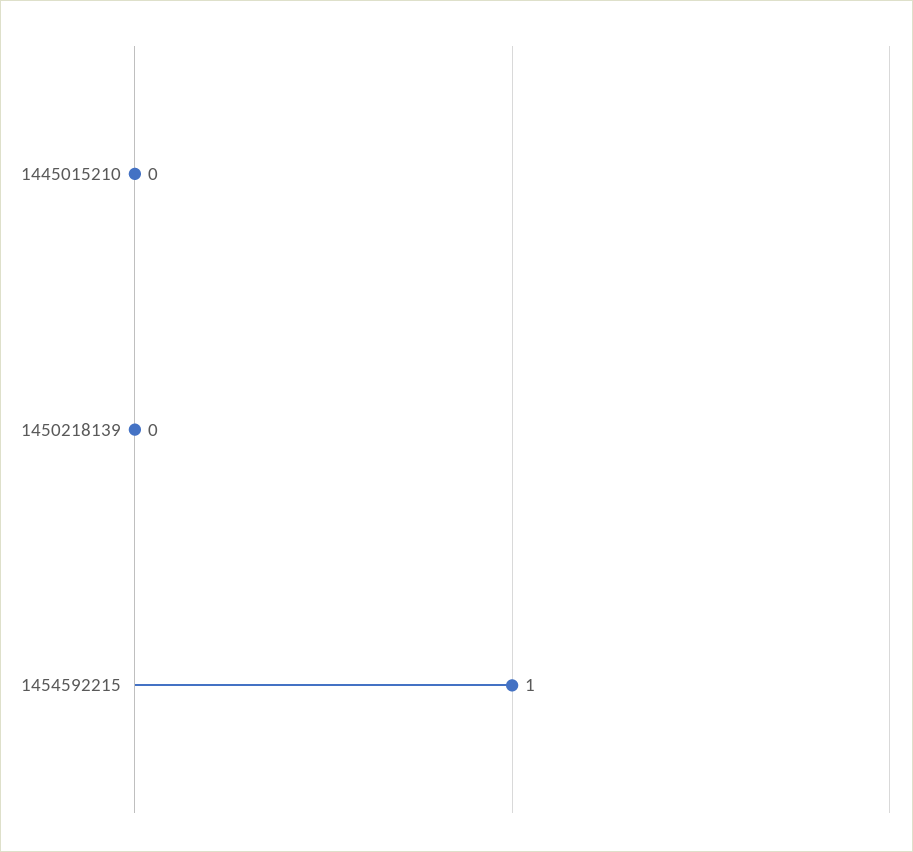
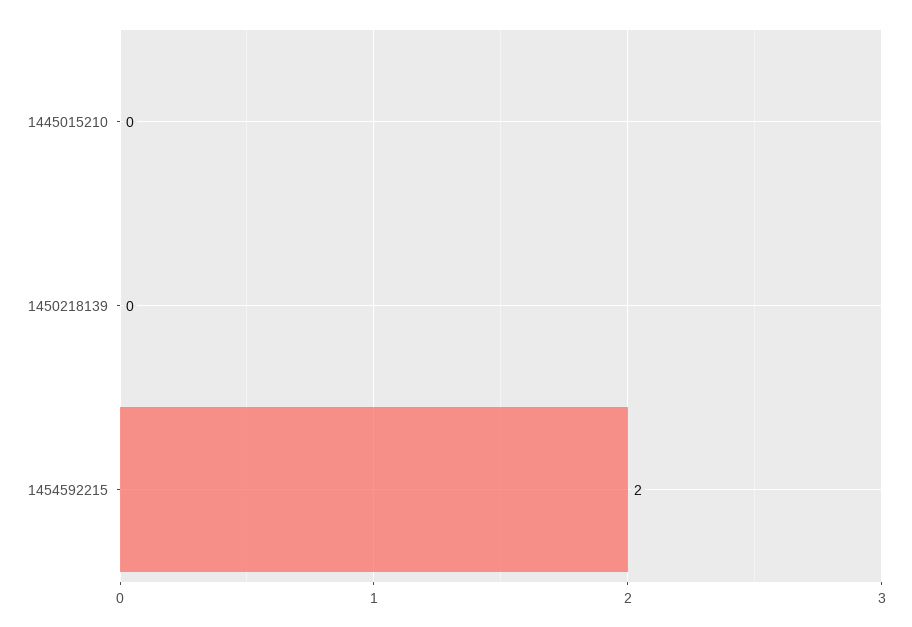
1454592215: 1 -> 2

